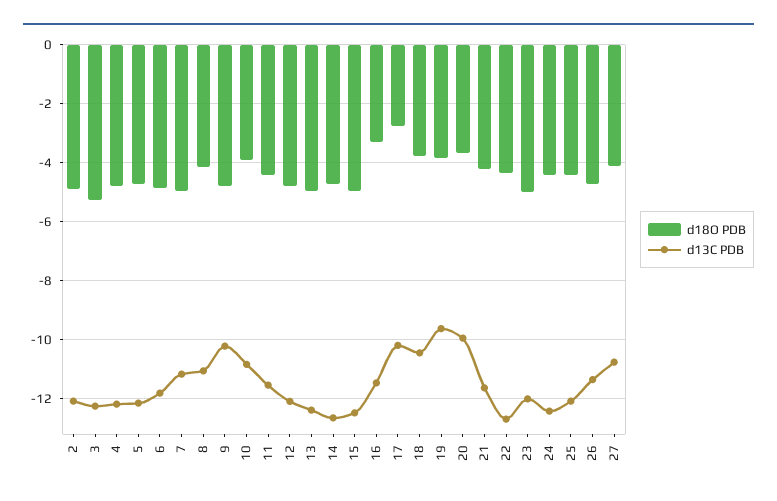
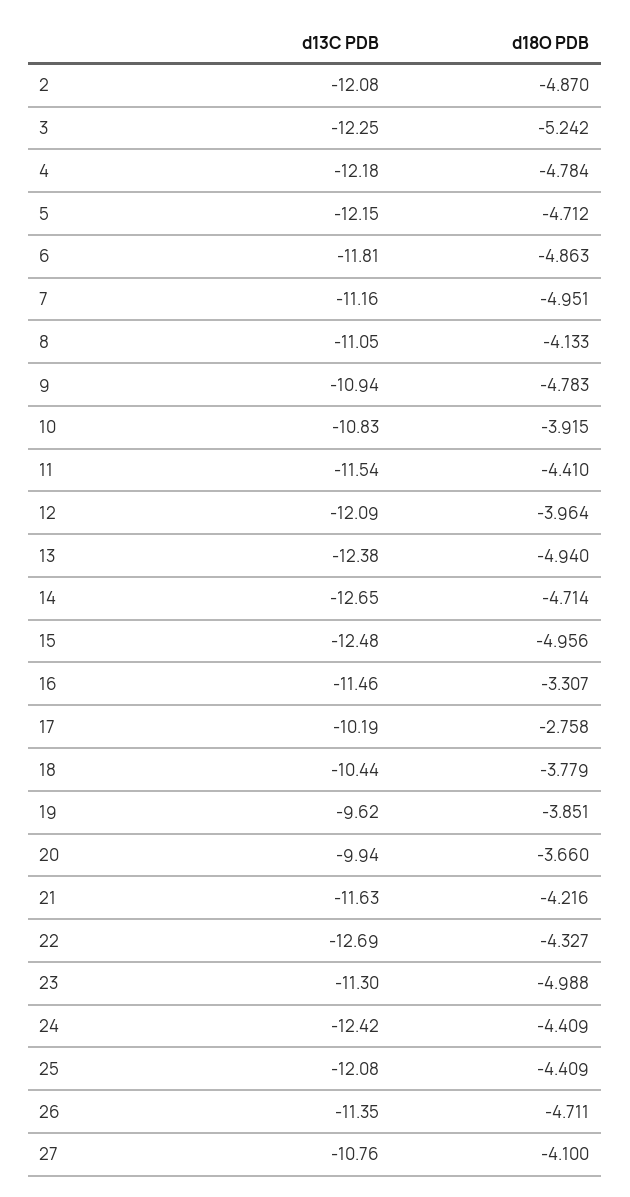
d13C PDB, 9: -10.25 -> -10.94
d18O PDB, 12: -4.75 -> -3.964
d13C PDB, 23: -12 -> -11.3

